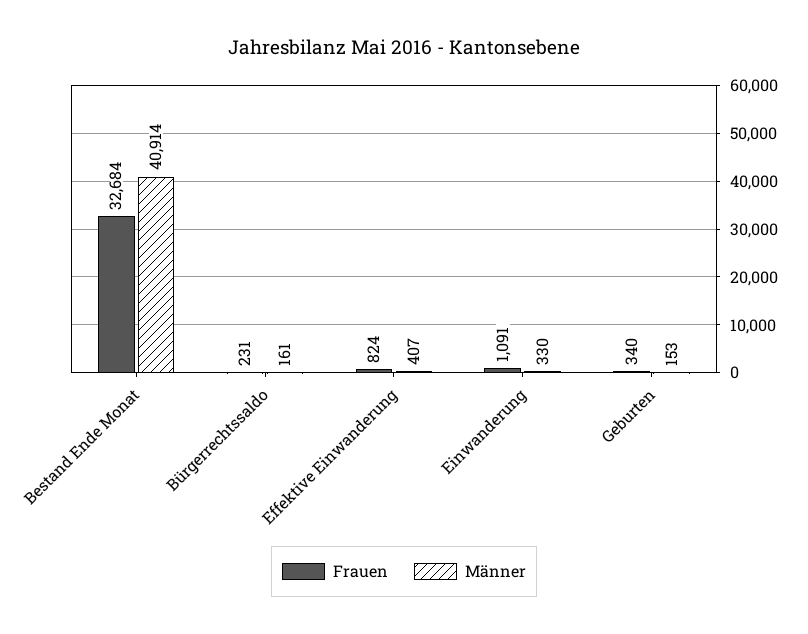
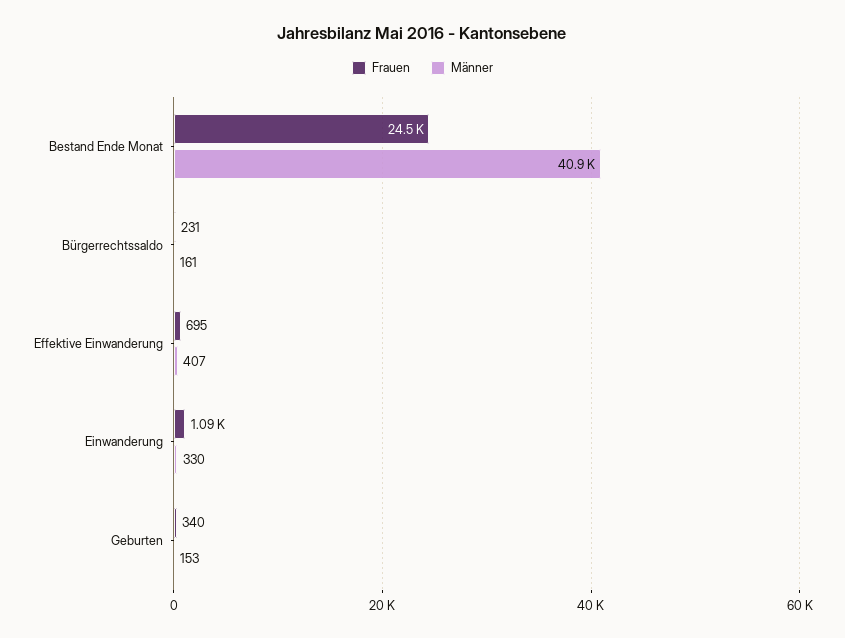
Frauen, Bestand Ende Monat: 32684 -> 24500
Frauen, Effektive Einwanderung: 824 -> 695

